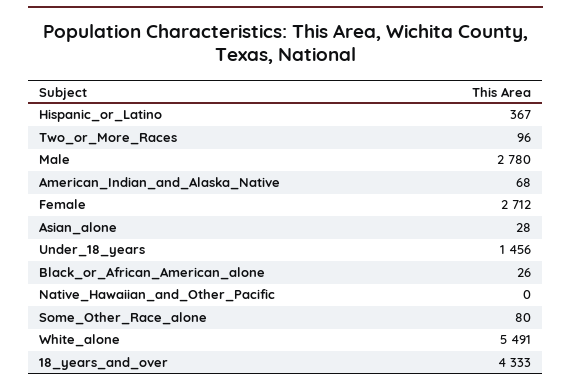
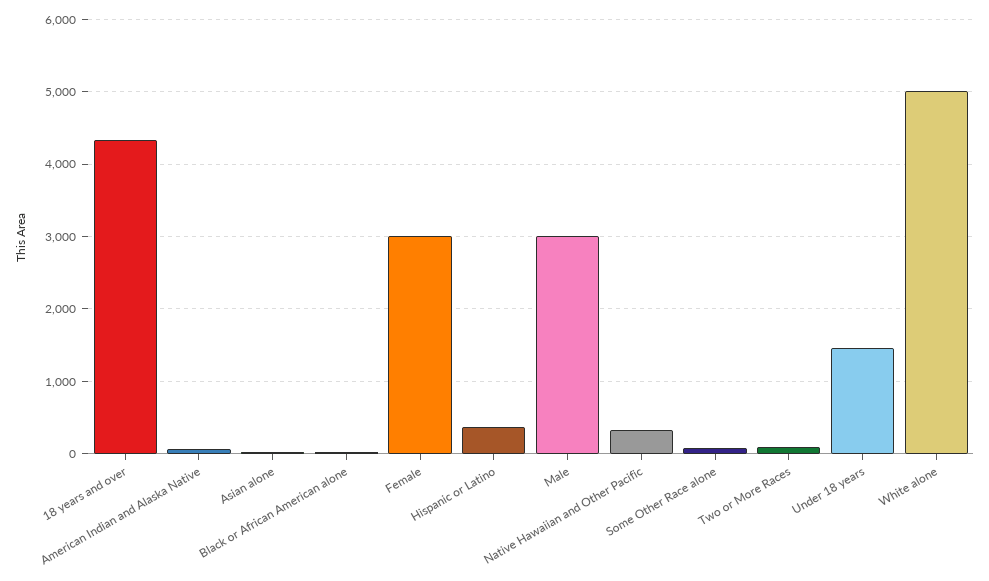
Male: 2780 -> 3000
Female: 2712 -> 3000
Native_Hawaiian_and_Other_Pacific: 0 -> 300
White_alone: 5491 -> 5000

